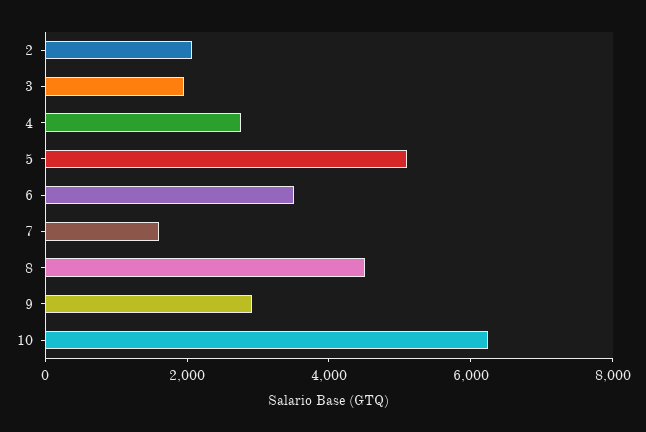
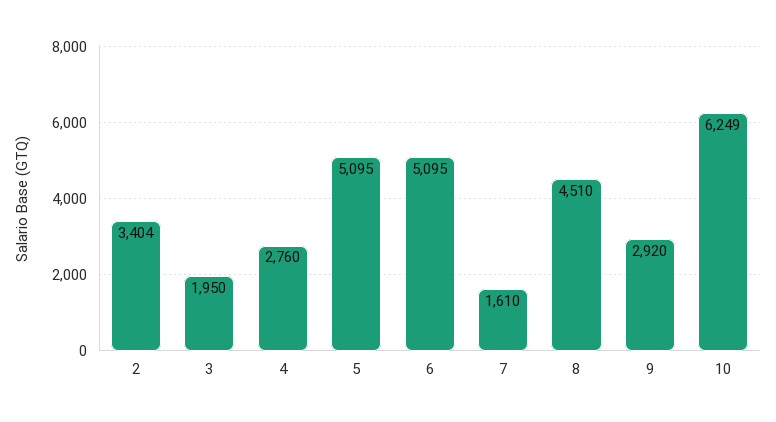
2: 2000 -> 3404
6: 3500 -> 5095

